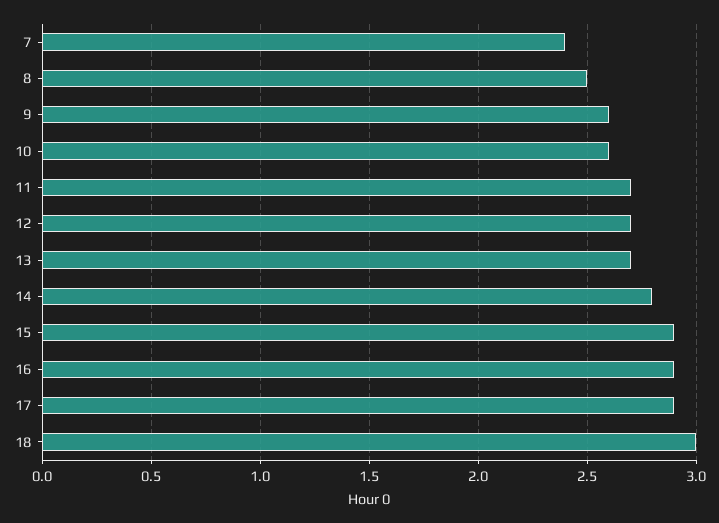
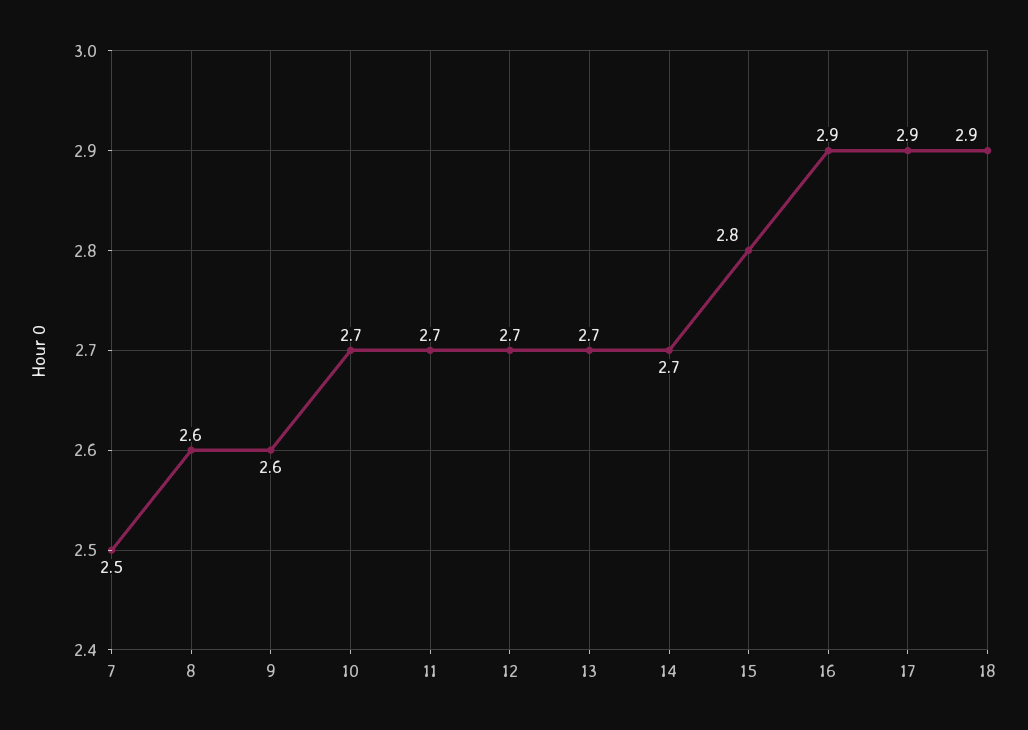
7: 2.4 -> 2.5
8: 2.5 -> 2.6
10: 2.6 -> 2.7
14: 2.8 -> 2.7
15: 2.9 -> 2.8
18: 3 -> 2.9

